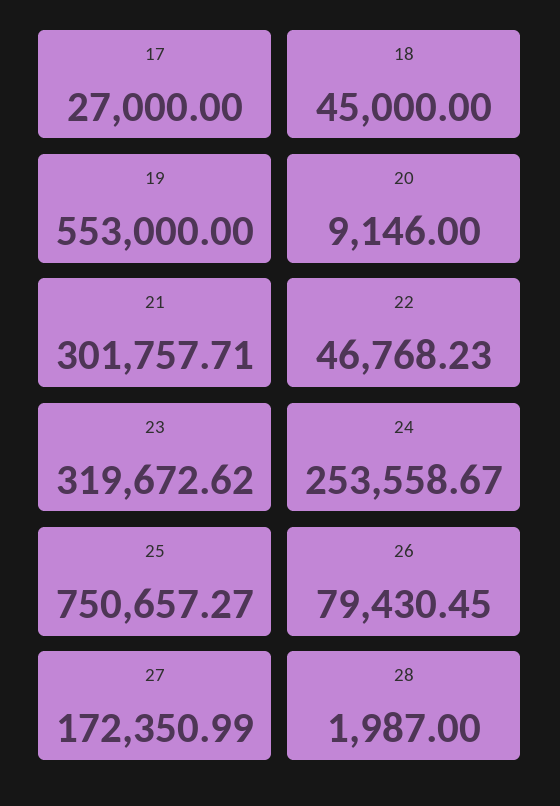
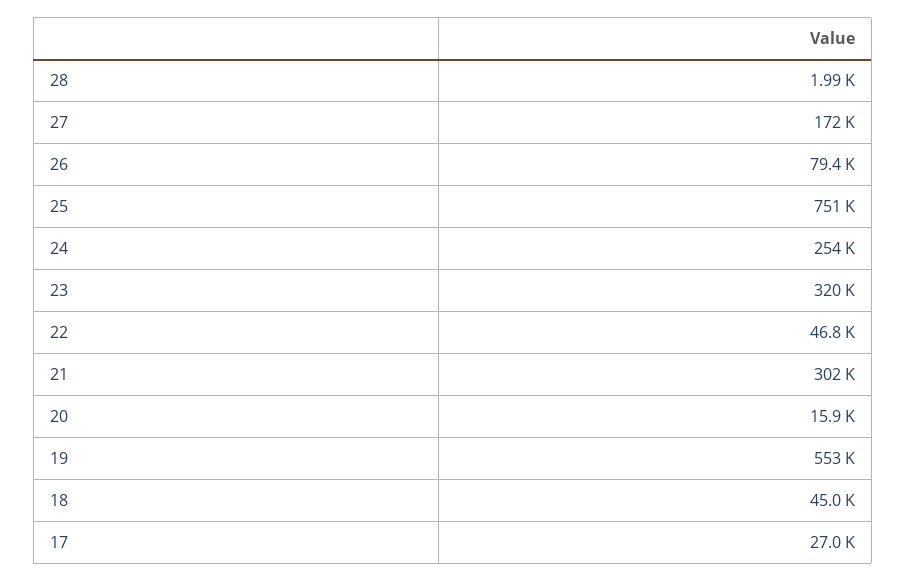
20: 9146 -> 15900

